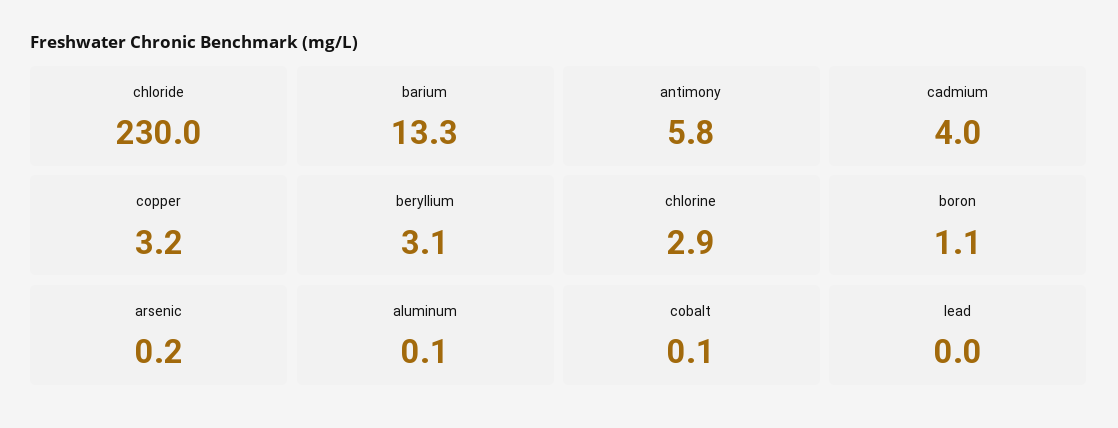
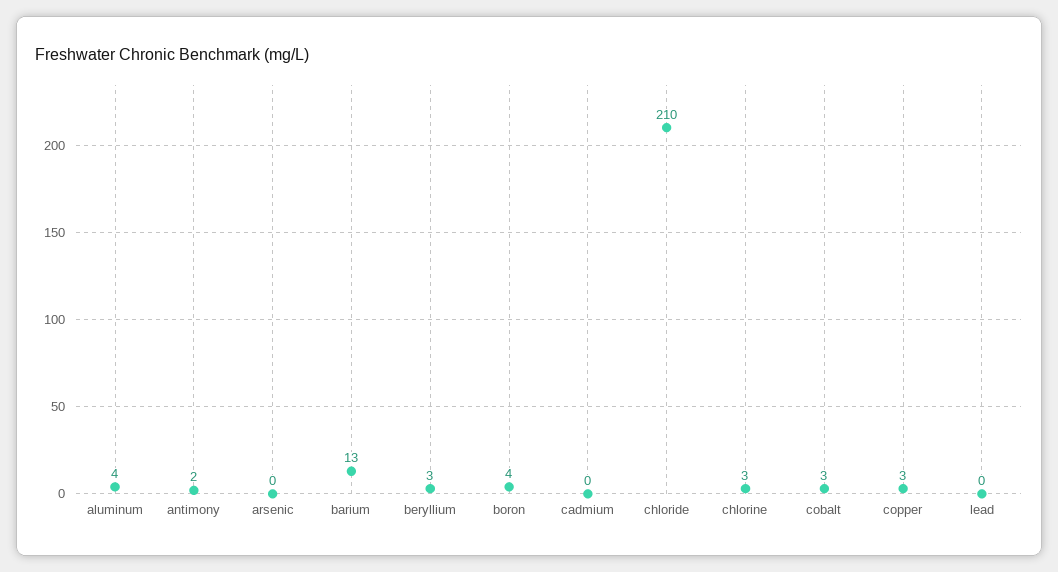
chloride: 230 -> 210
antimony: 5.8 -> 2
cadmium: 4 -> 0
boron: 1.1 -> 4
aluminum: 0.1 -> 4
cobalt: 0.1 -> 3

